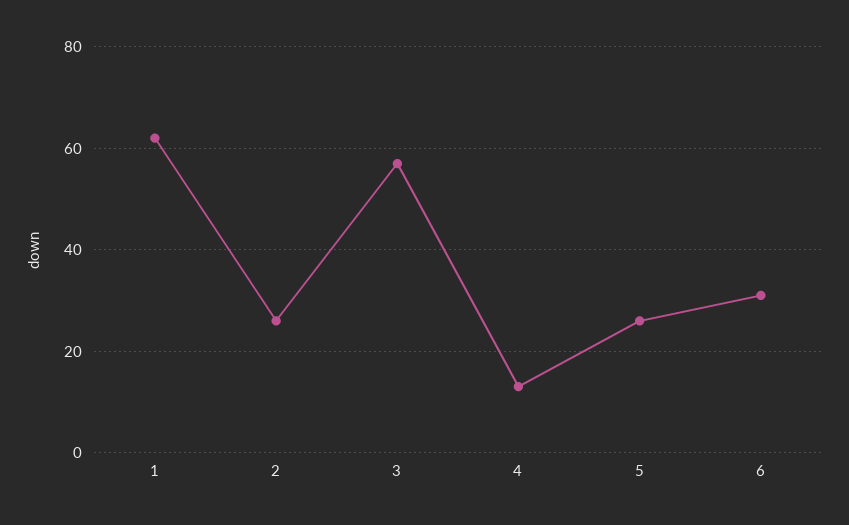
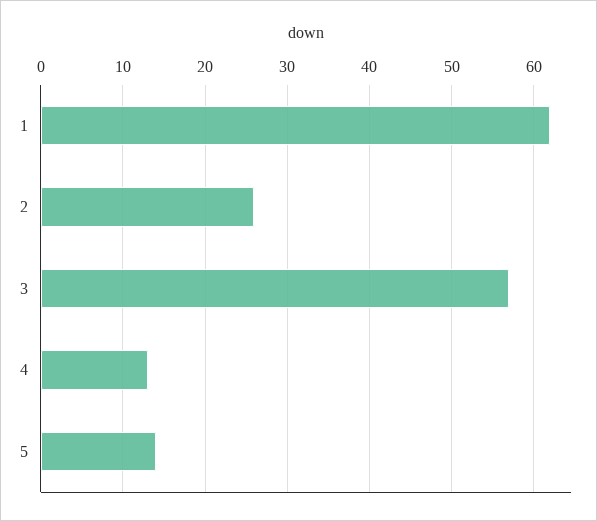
5: 25 -> 14
6: 30 -> none

